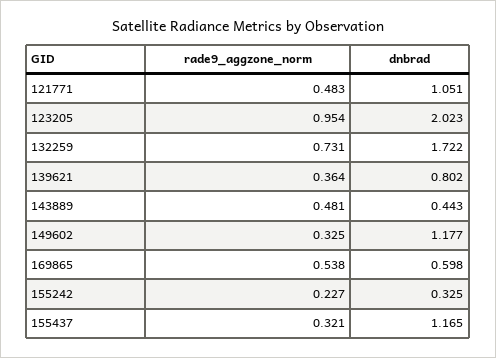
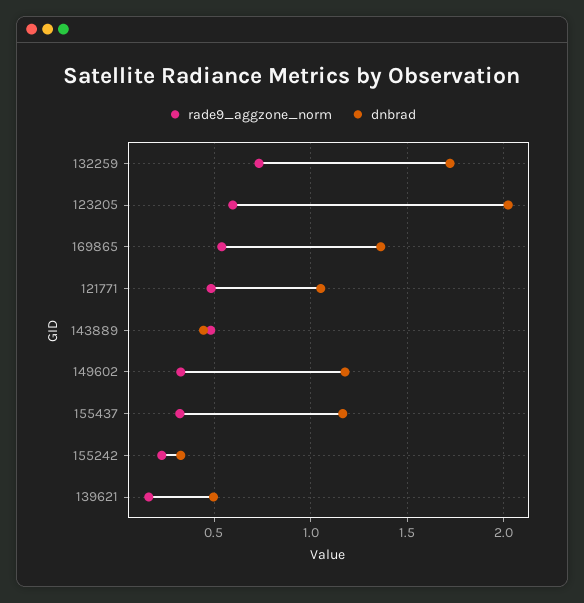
rade9_aggzone_norm, 123205: 0.954 -> 0.6
rade9_aggzone_norm, 139621: 0.364 -> 0.15
dnbrad, 139621: 0.802 -> 0.5
dnbrad, 169865: 0.598 -> 1.35

